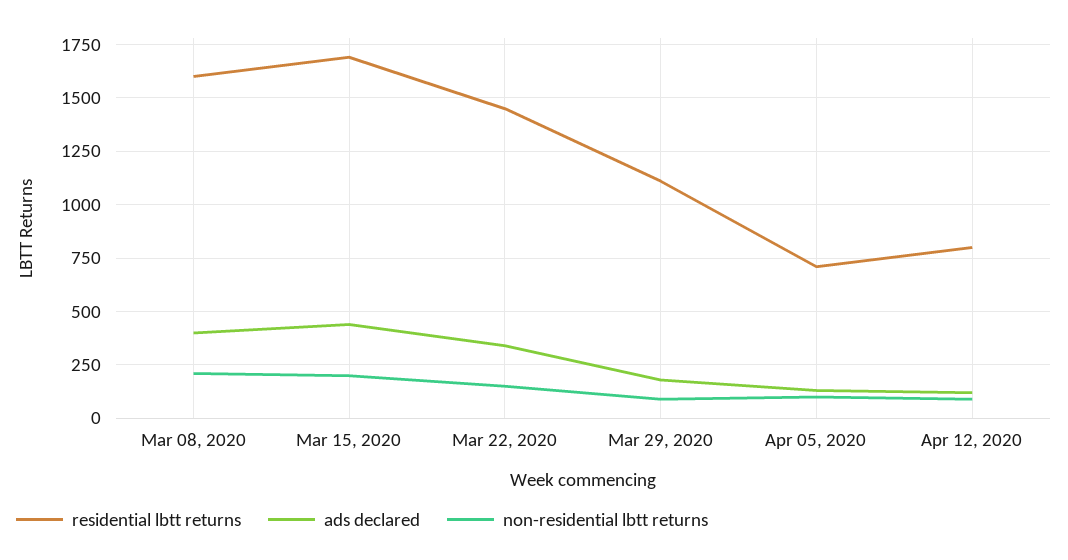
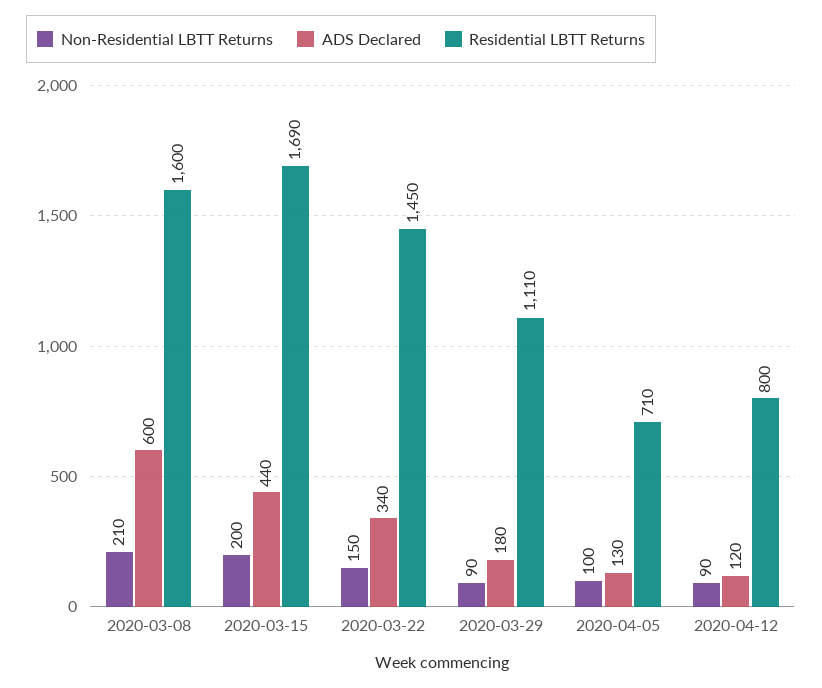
ads declared, Mar 08, 2020: 400 -> 600

